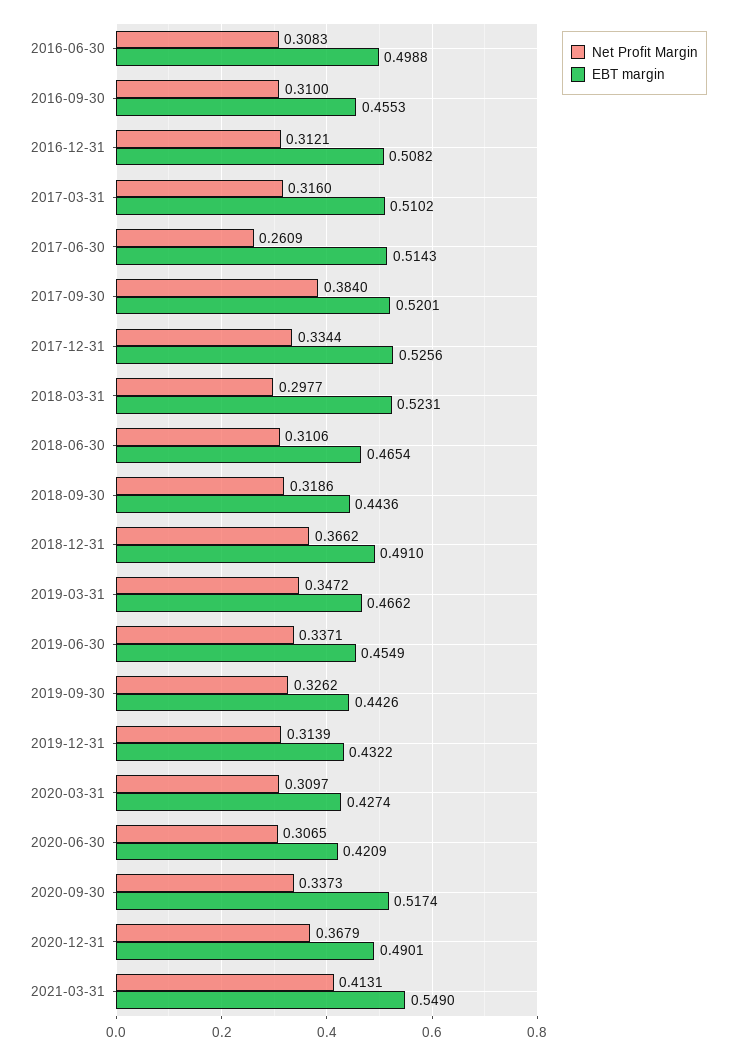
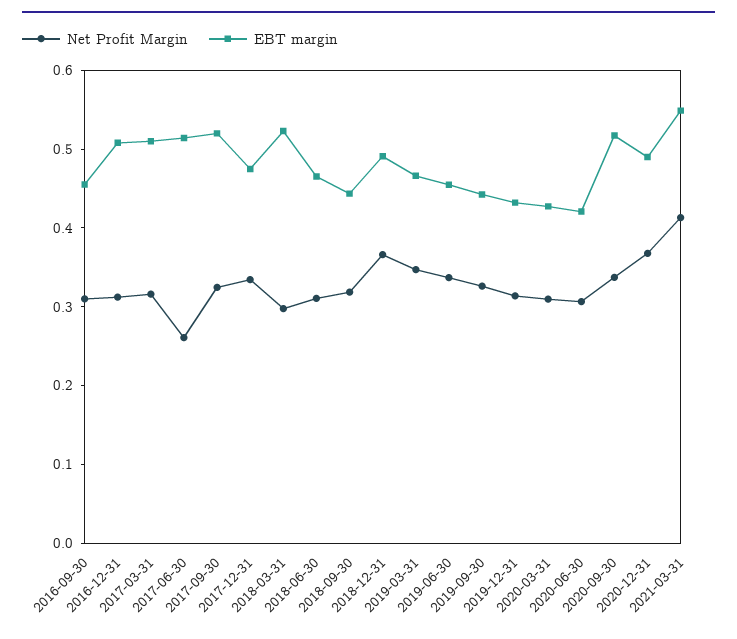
Net Profit Margin, 2016-06-30: 0.3083 -> none
EBT margin, 2016-06-30: 0.4988 -> none
Net Profit Margin, 2017-09-30: 0.384 -> 0.32
EBT margin, 2017-12-31: 0.5256 -> 0.48

